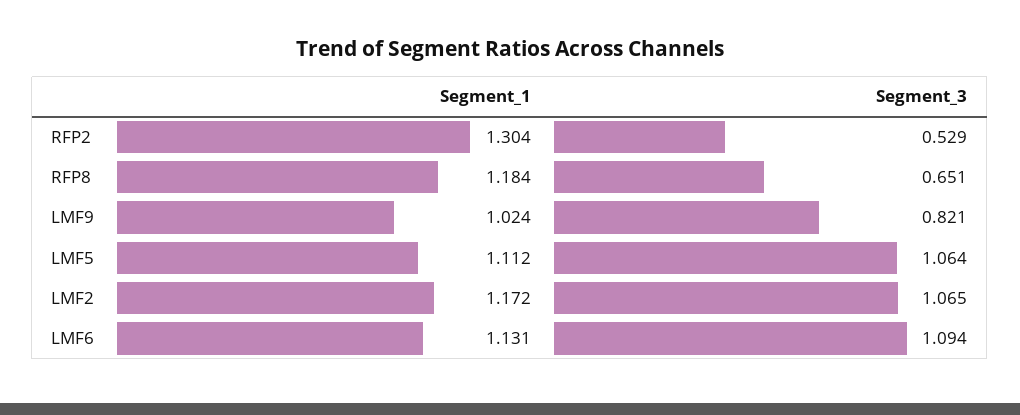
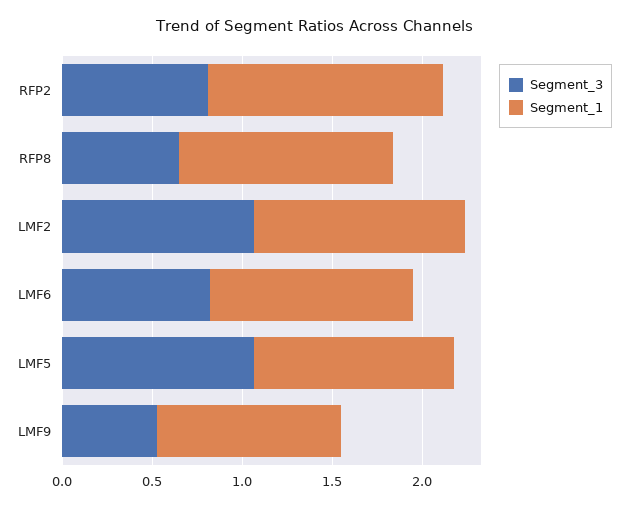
Segment_3, RFP2: 0.529 -> 0.8
Segment_3, LMF9: 0.821 -> 0.5
Segment_3, LMF6: 1.094 -> 0.8

